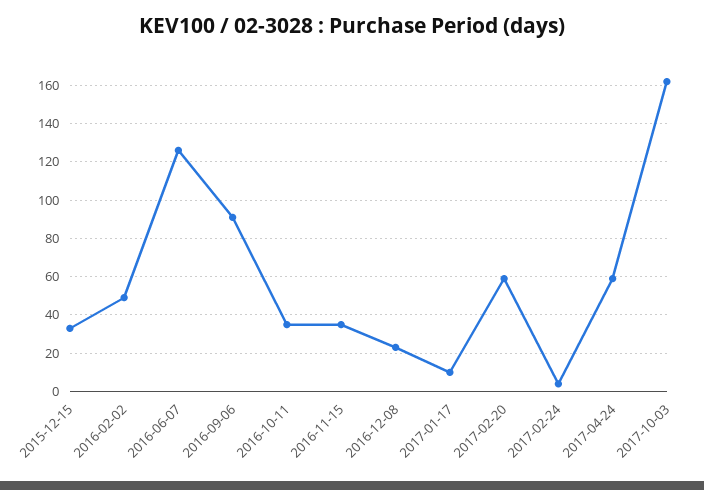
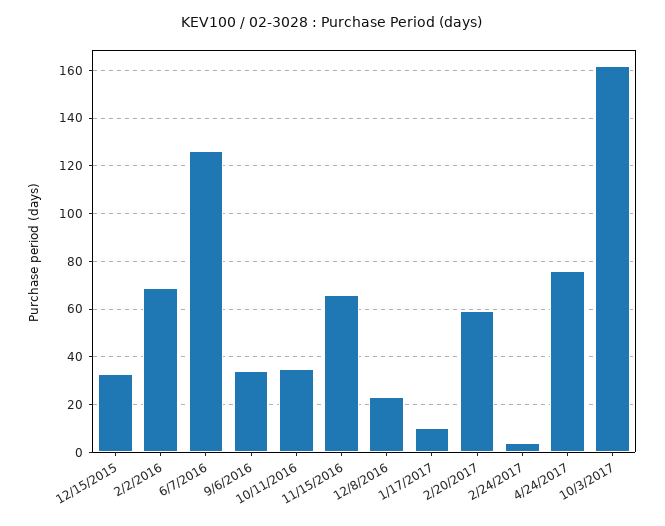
2016-02-02: 50 -> 70
2016-09-06: 90 -> 35
2016-11-15: 35 -> 65
2017-04-24: 60 -> 75

